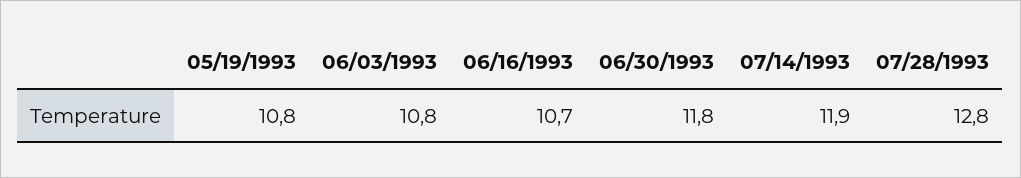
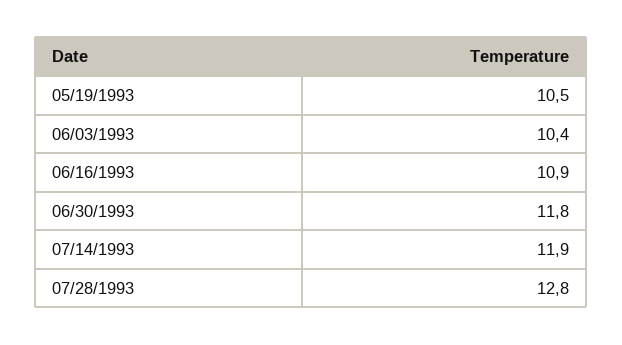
05/19/1993: 10.8 -> 10.5
06/03/1993: 10.8 -> 10.4
06/16/1993: 10.7 -> 10.9

